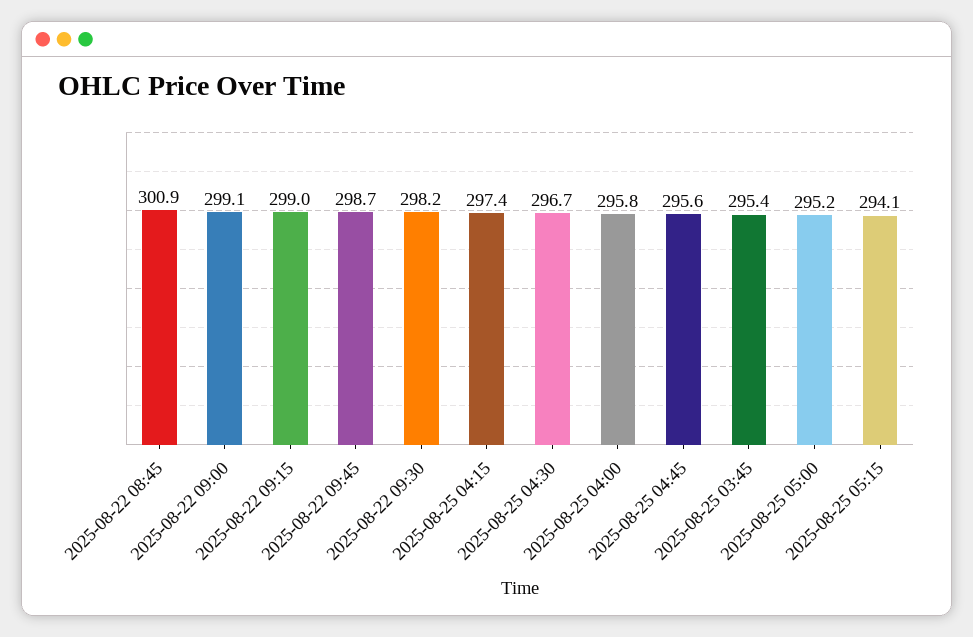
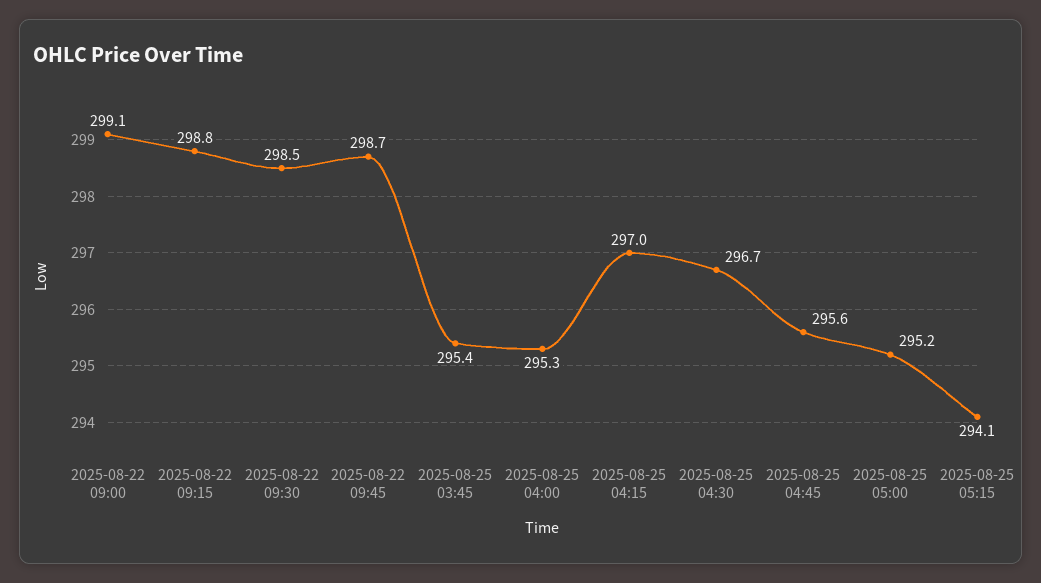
2025-08-22 08:45: 300.9 -> none
2025-08-22 09:15: 299 -> 298.8
2025-08-22 09:30: 298.2 -> 298.5
2025-08-25 04:15: 297.4 -> 297
2025-08-25 04:00: 295.8 -> 295.3

